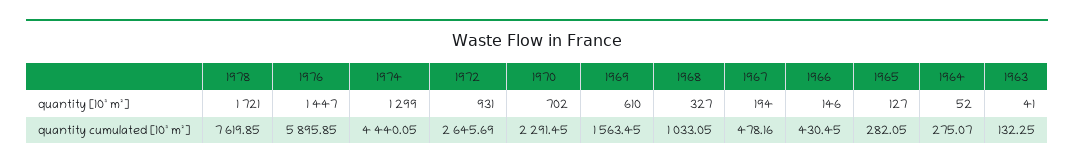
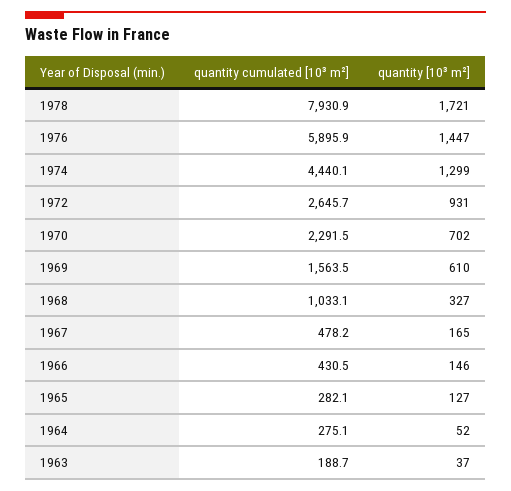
1967, quantity [10³ m²]: 194 -> 165
1963, quantity [10³ m²]: 41 -> 37
1978, quantity cumulated [10³ m²]: 7619.85 -> 7930.9
1963, quantity cumulated [10³ m²]: 132.25 -> 188.7

